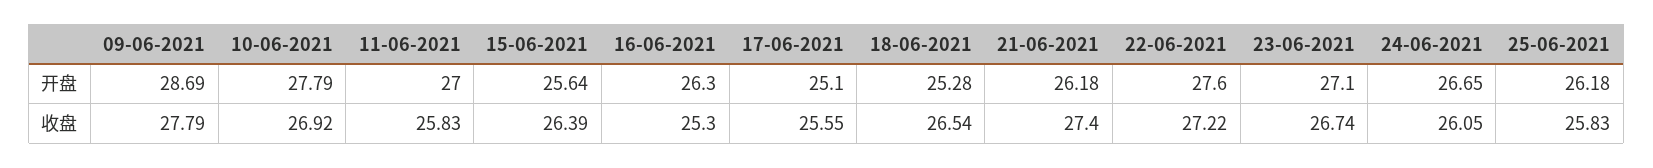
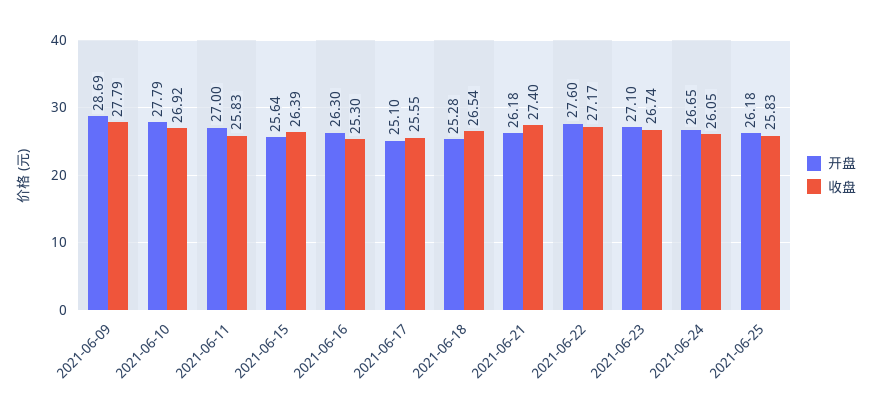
收盘, 22-06-2021: 27.22 -> 27.17

